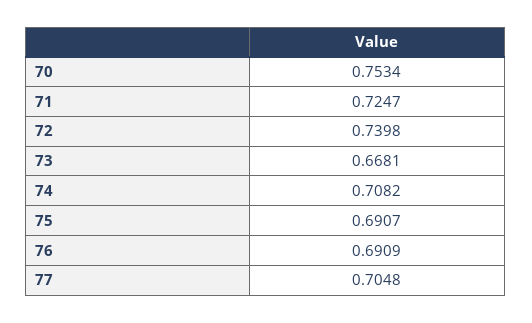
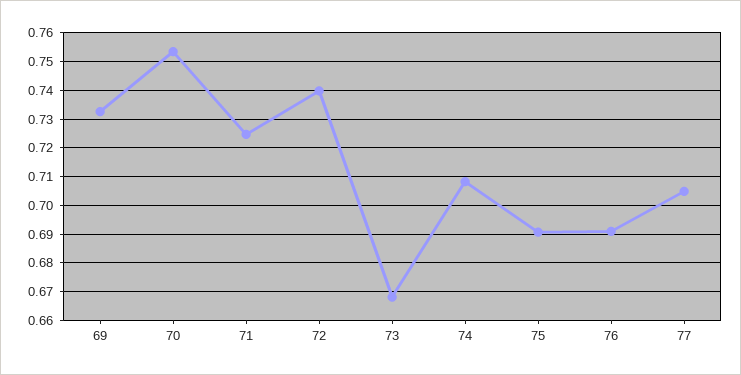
69: none -> 0.7325

